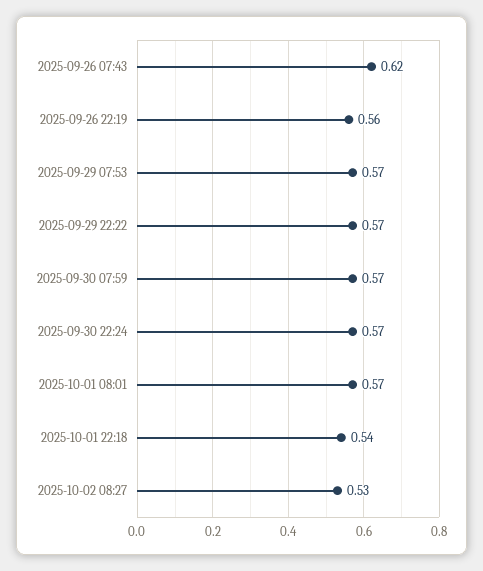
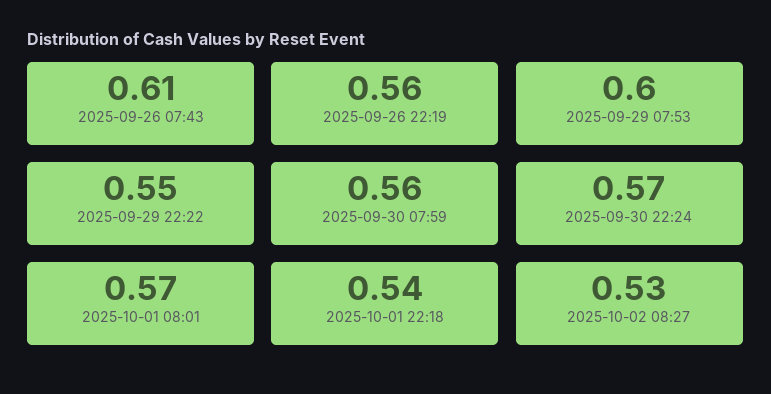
2025-09-26 07:43: 0.62 -> 0.61
2025-09-29 07:53: 0.57 -> 0.6
2025-09-29 22:22: 0.57 -> 0.55
2025-09-30 07:59: 0.57 -> 0.56

